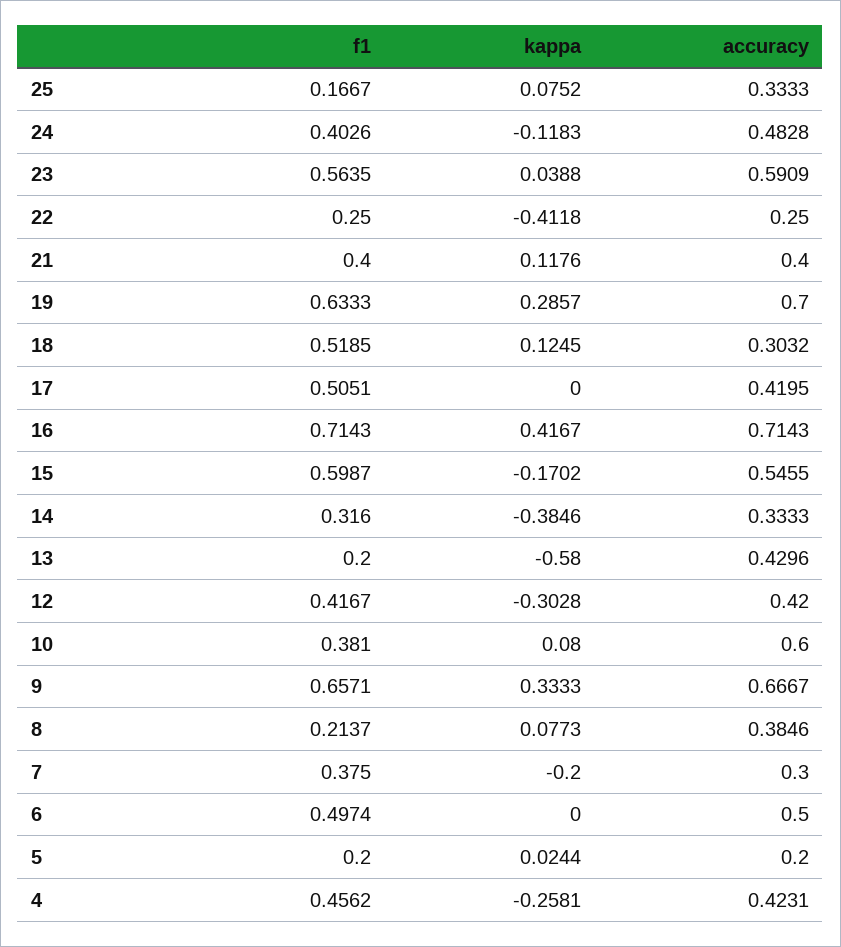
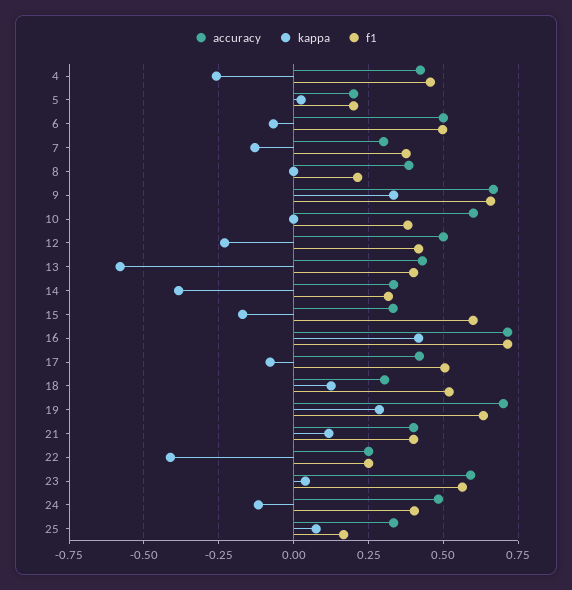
kappa, 17: 0 -> -0.075
accuracy, 15: 0.5455 -> 0.325
f1, 13: 0.2 -> 0.4
kappa, 12: -0.3028 -> -0.225
accuracy, 12: 0.42 -> 0.5
kappa, 10: 0.08 -> 0
kappa, 8: 0.0773 -> 0
kappa, 7: -0.2 -> -0.125
kappa, 6: 0 -> -0.075

